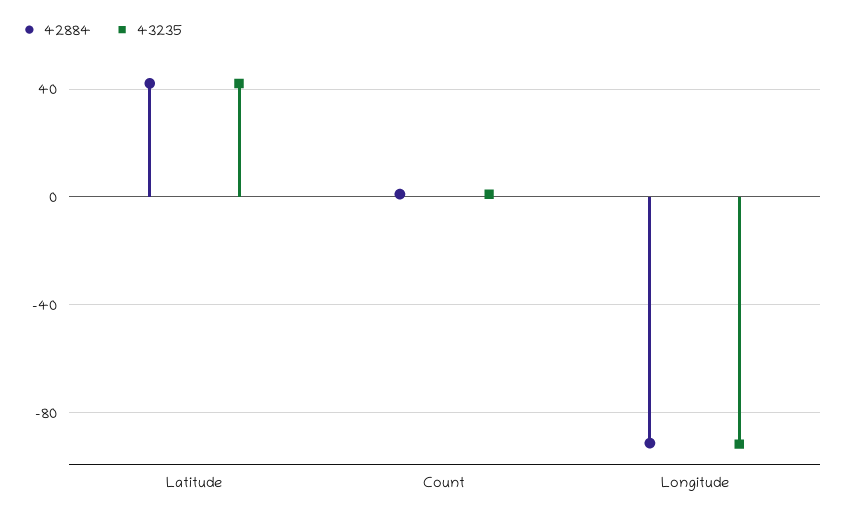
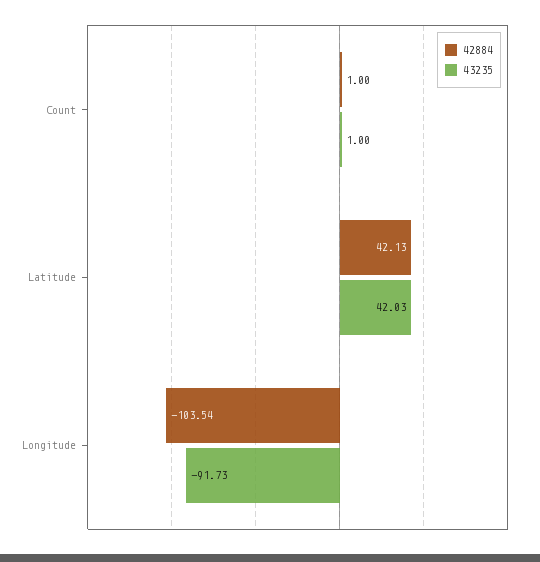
42884, Longitude: -90 -> -103.54

